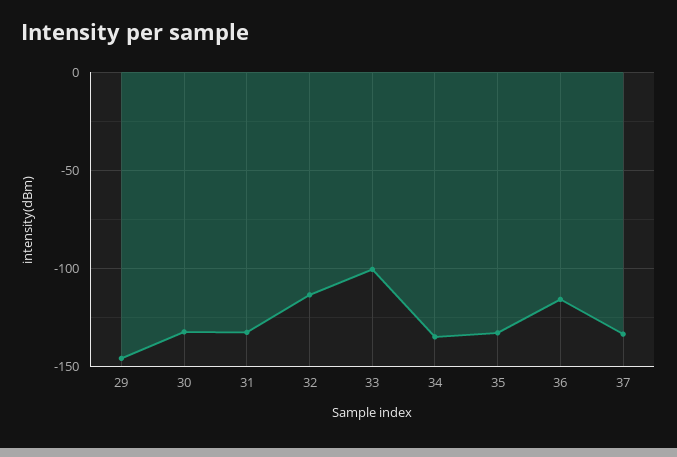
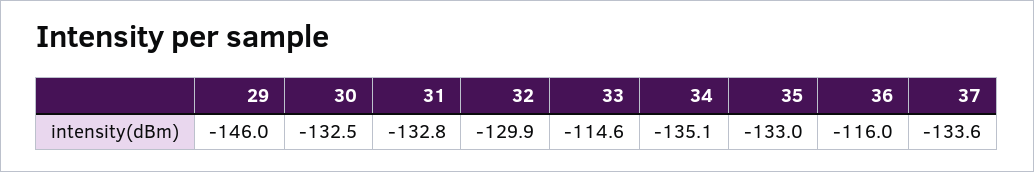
32: -115 -> -129.9
33: -100 -> -114.6

